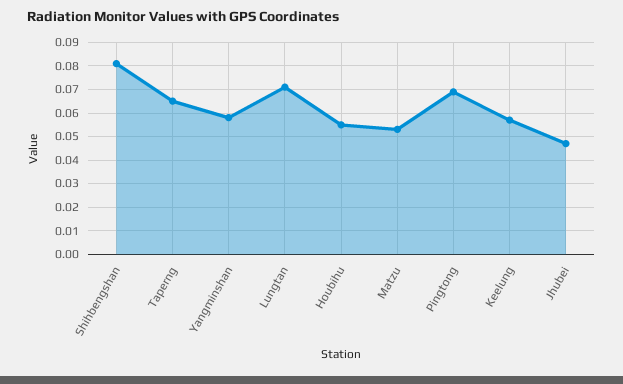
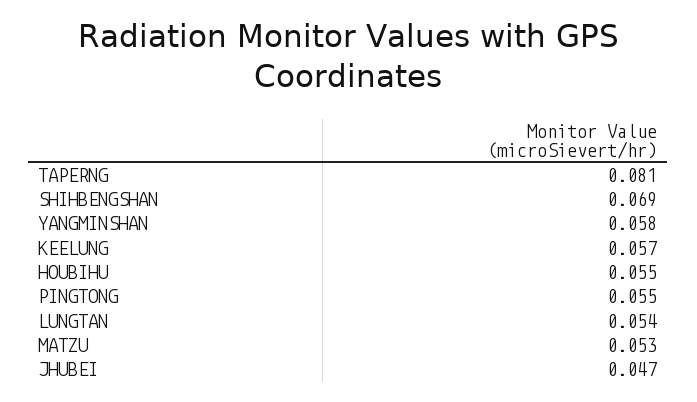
Shihbengshan: 0.08 -> 0.069
Taperng: 0.065 -> 0.081
Lungtan: 0.07 -> 0.054
Pingtong: 0.07 -> 0.055

